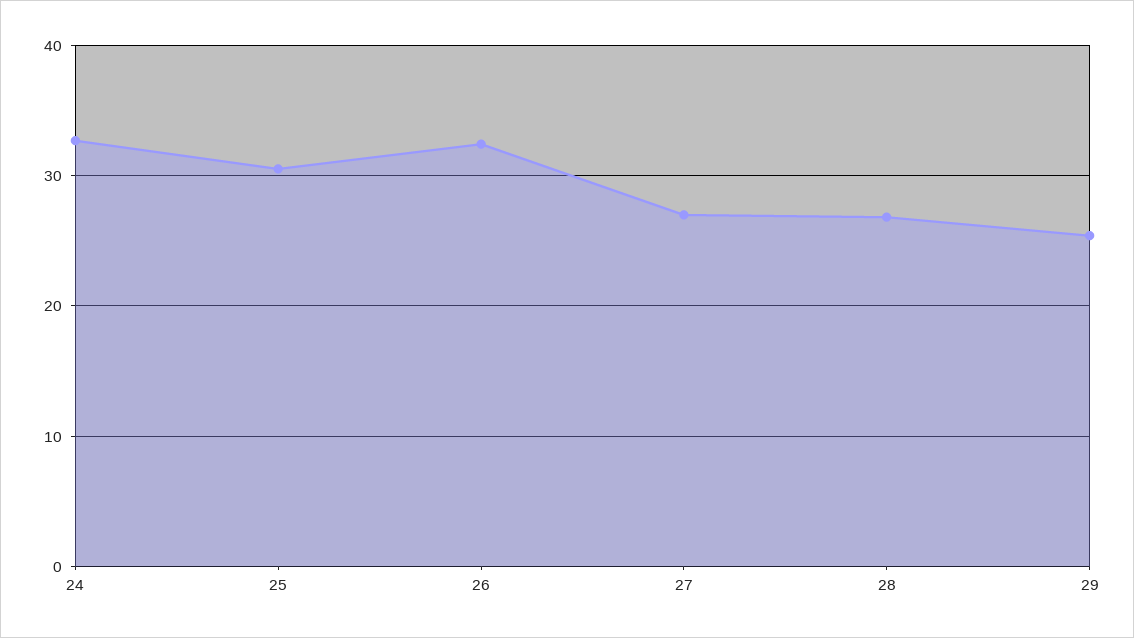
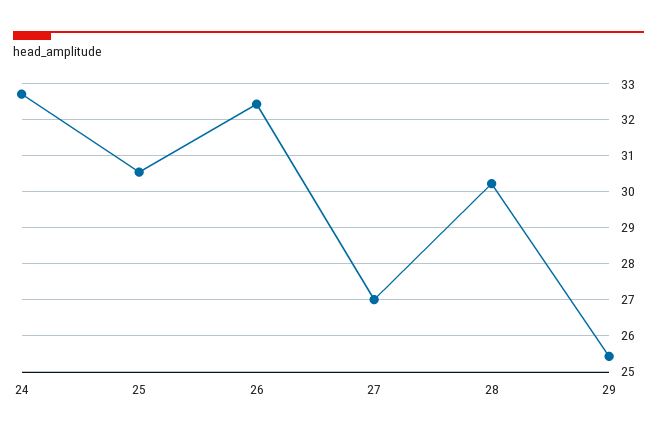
28: 27 -> 30.2

